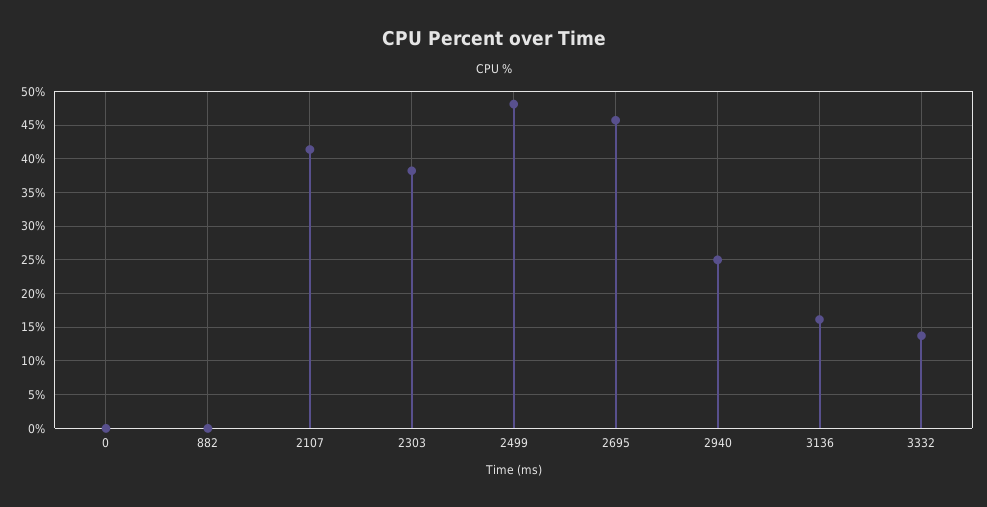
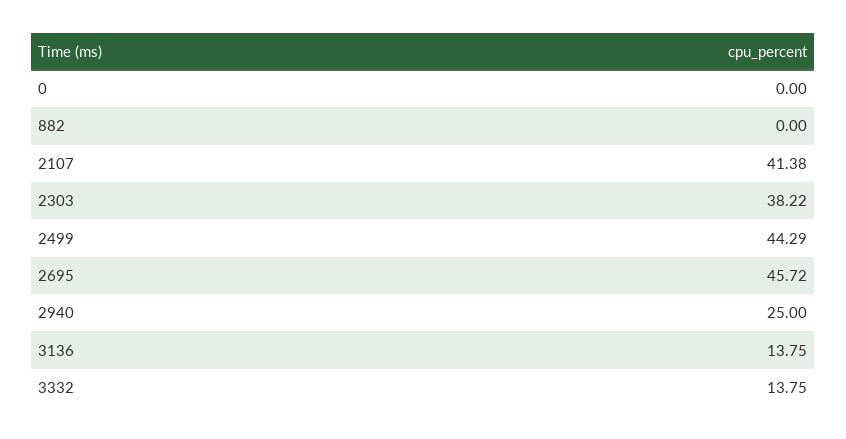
2499: 48 -> 44.29
3136: 16 -> 13.75

